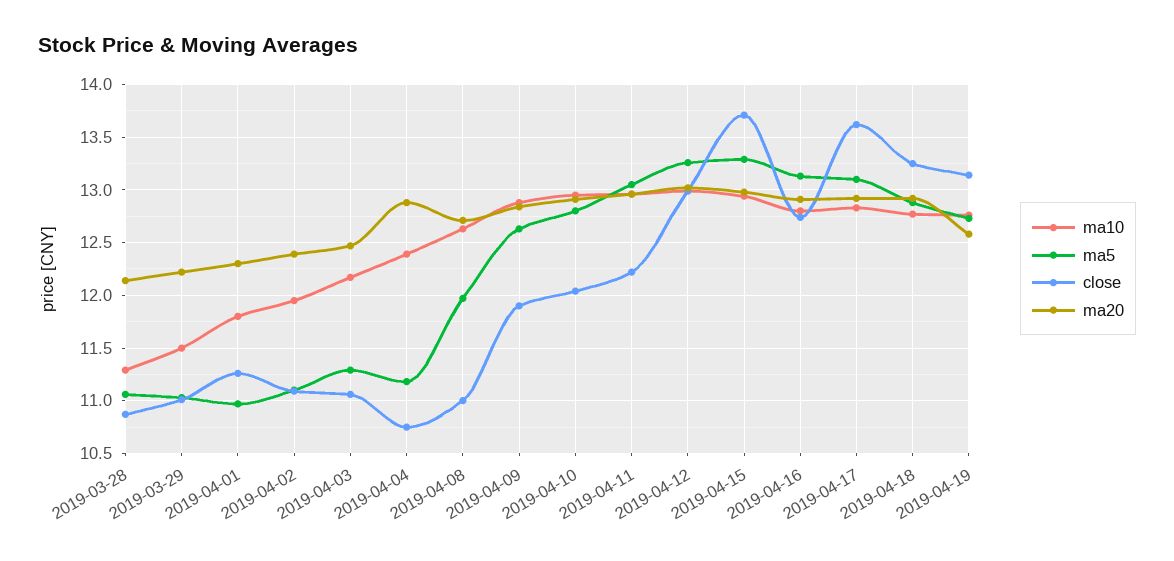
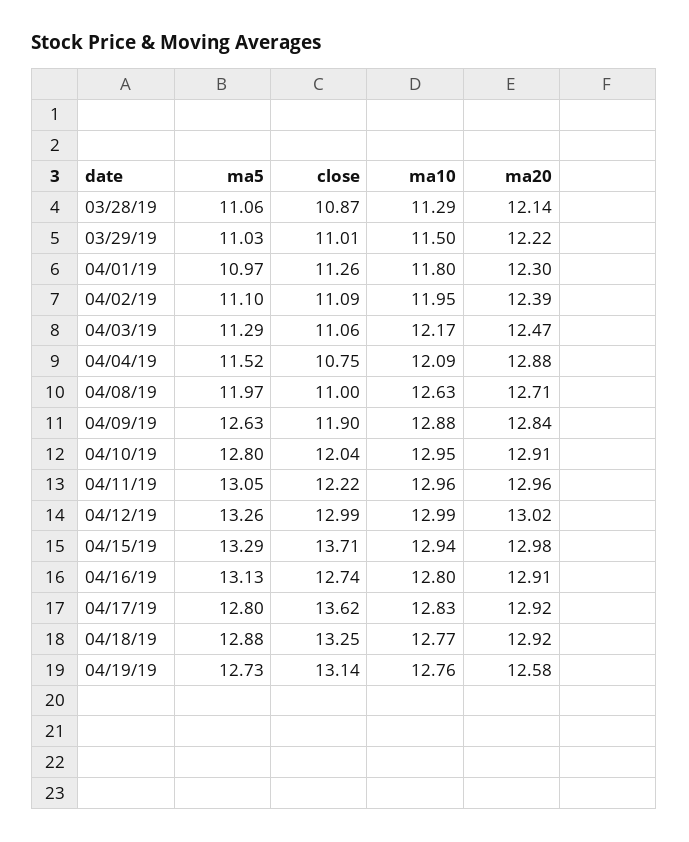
ma10, 2019-04-04: 12.4 -> 12.09
ma5, 2019-04-04: 11.2 -> 11.52
ma5, 2019-04-17: 13.1 -> 12.8

